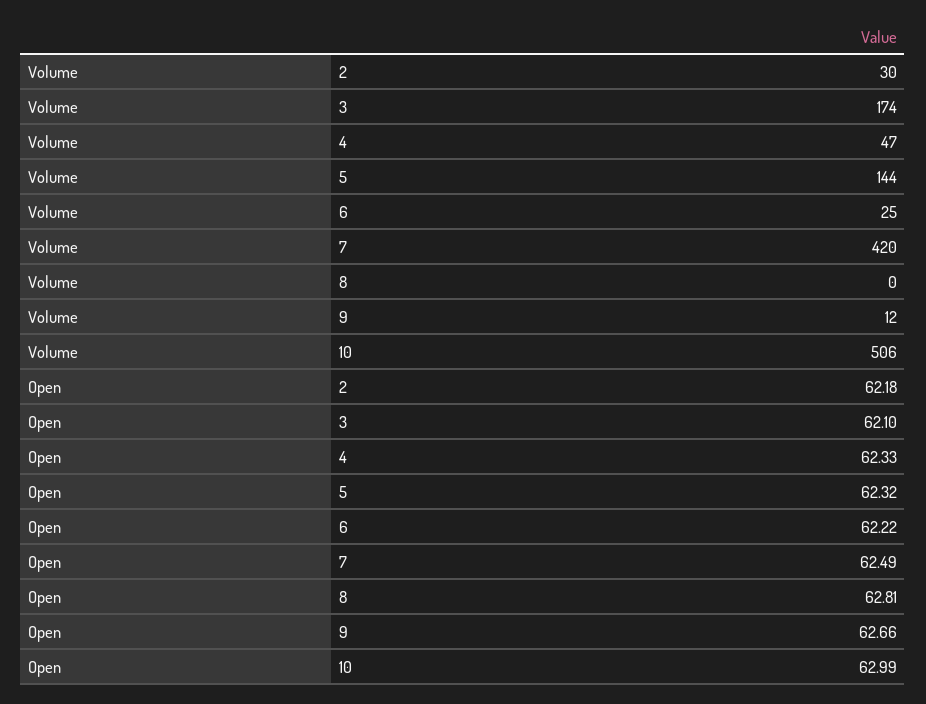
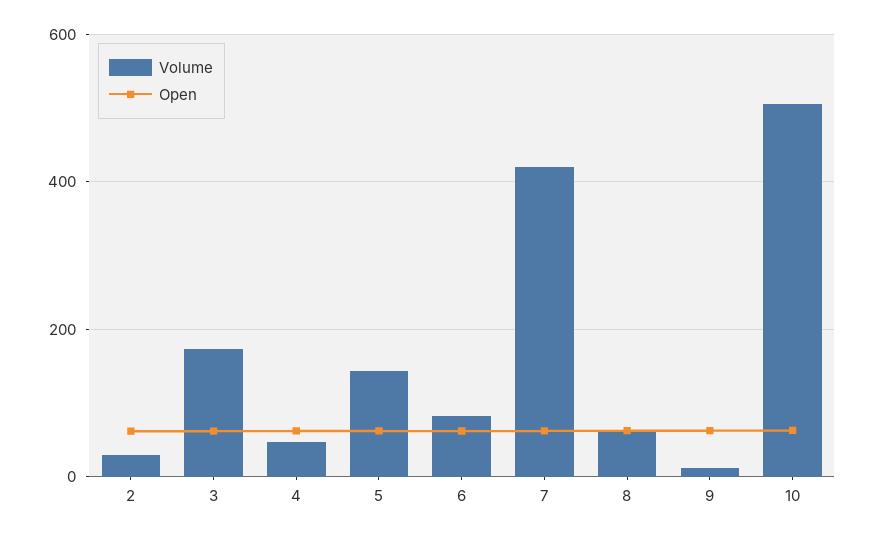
Volume, 6: 25 -> 80
Volume, 8: 0 -> 60

